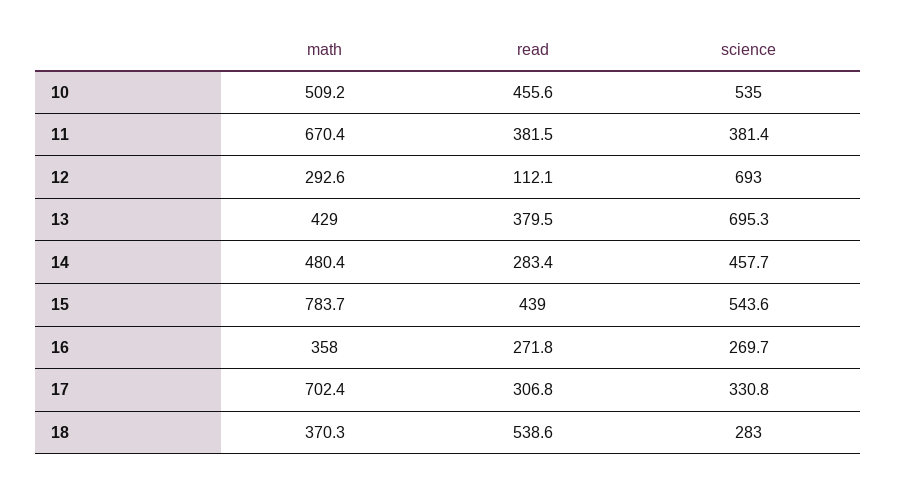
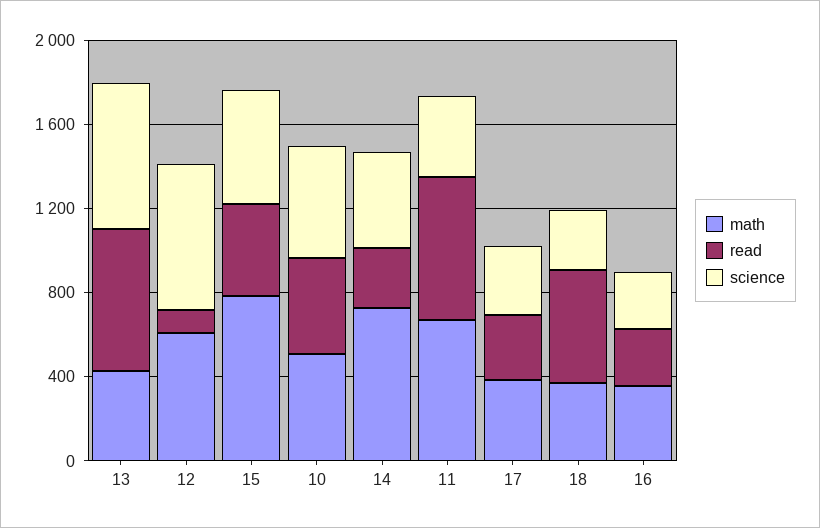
read, 11: 381.5 -> 700
math, 12: 292.6 -> 600
read, 13: 379.5 -> 700
math, 14: 480.4 -> 700
math, 17: 702.4 -> 400

